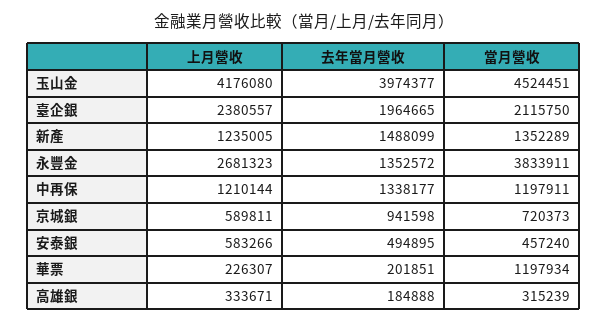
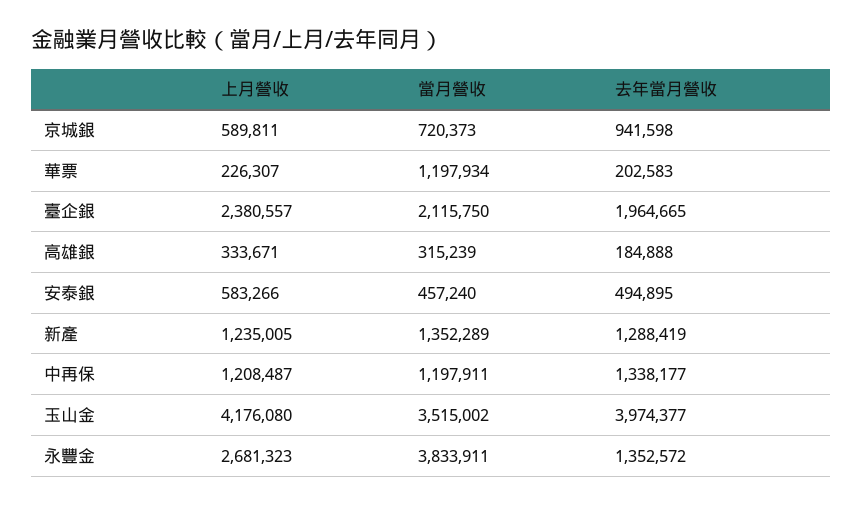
當月營收, 玉山金: 4524451 -> 3515002
去年當月營收, 新產: 1488099 -> 1288419
上月營收, 中再保: 1210144 -> 1208487
去年當月營收, 華票: 201851 -> 202583

